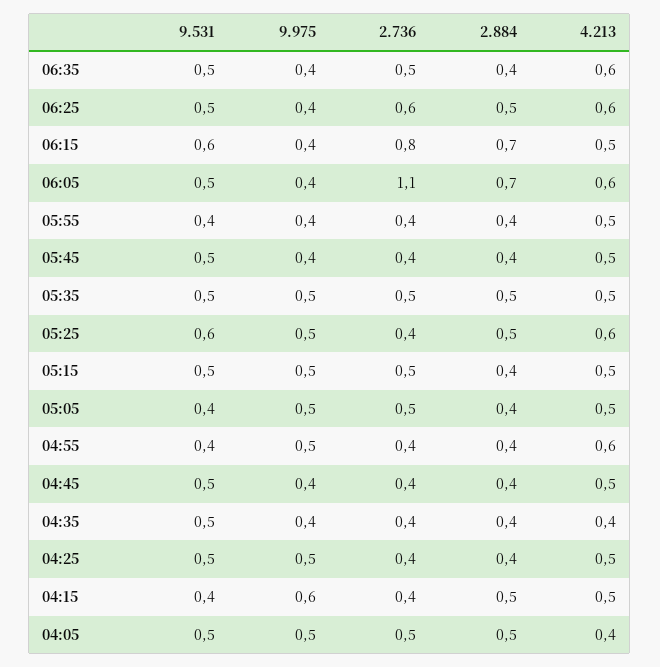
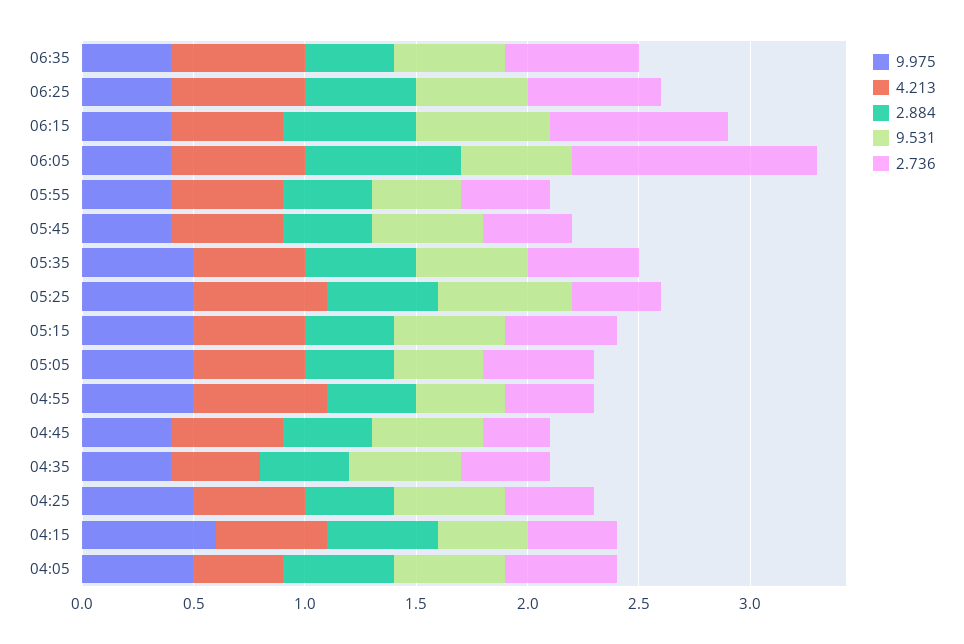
2.736, 06:35: 0.5 -> 0.6
2.884, 06:15: 0.7 -> 0.6
2.736, 04:45: 0.4 -> 0.3

